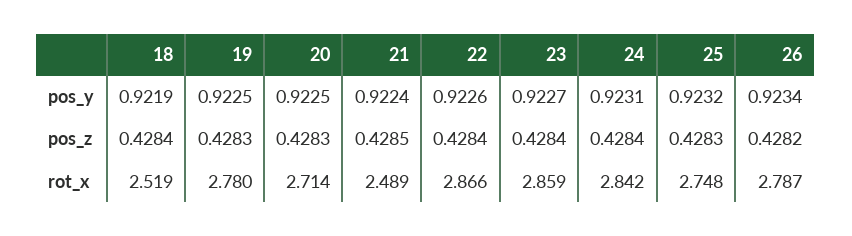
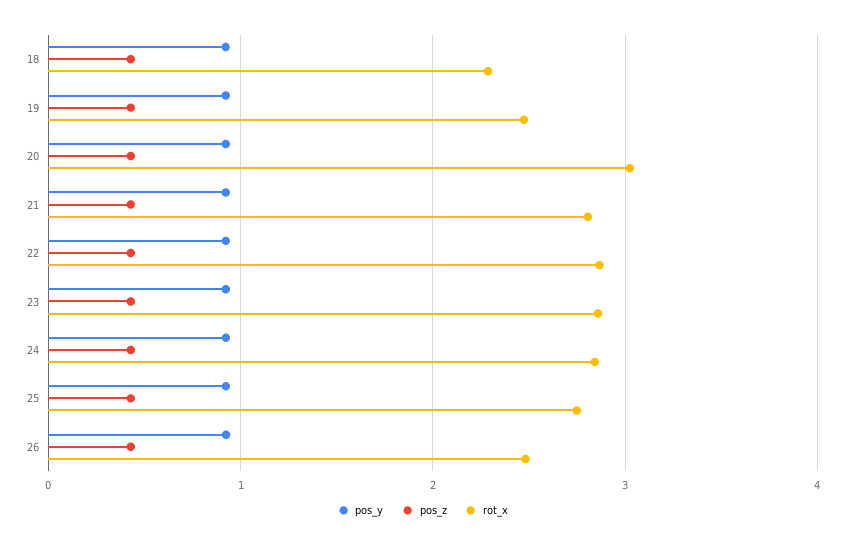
rot_x, 18: 2.519 -> 2.3
rot_x, 19: 2.78 -> 2.5
rot_x, 20: 2.714 -> 3
rot_x, 21: 2.489 -> 2.8
rot_x, 26: 2.787 -> 2.5

